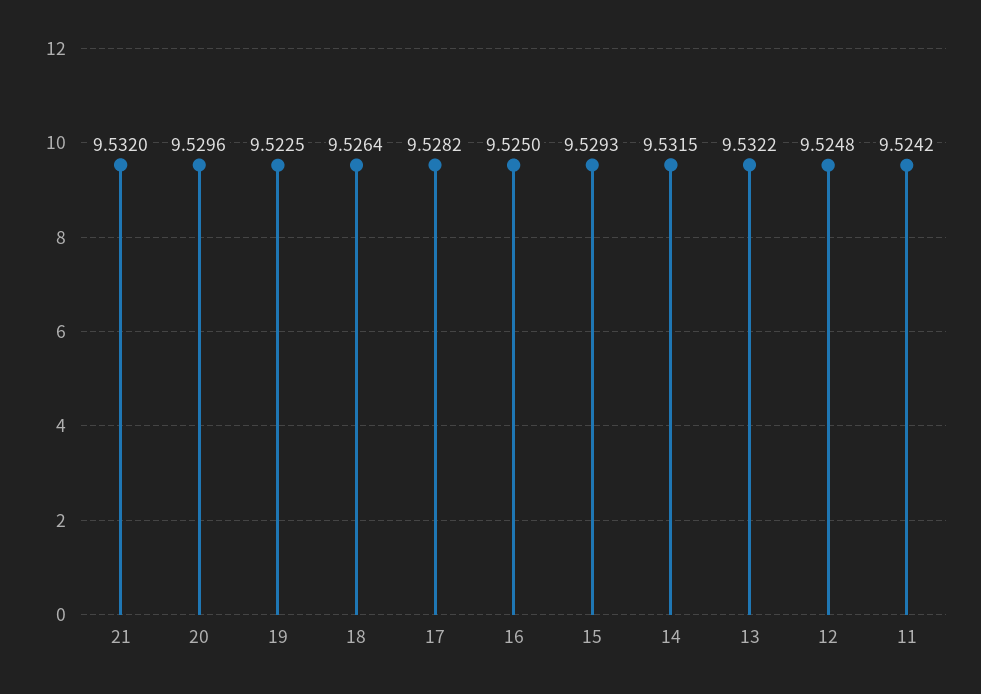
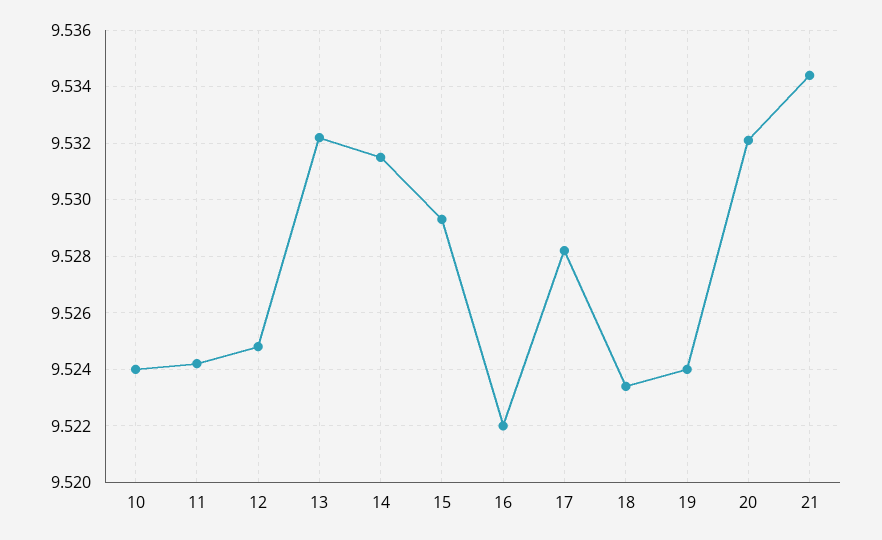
21: 9.532 -> 9.5345
20: 9.5296 -> 9.532
19: 9.5225 -> 9.524
18: 9.5264 -> 9.5235
16: 9.525 -> 9.522
10: none -> 9.524

